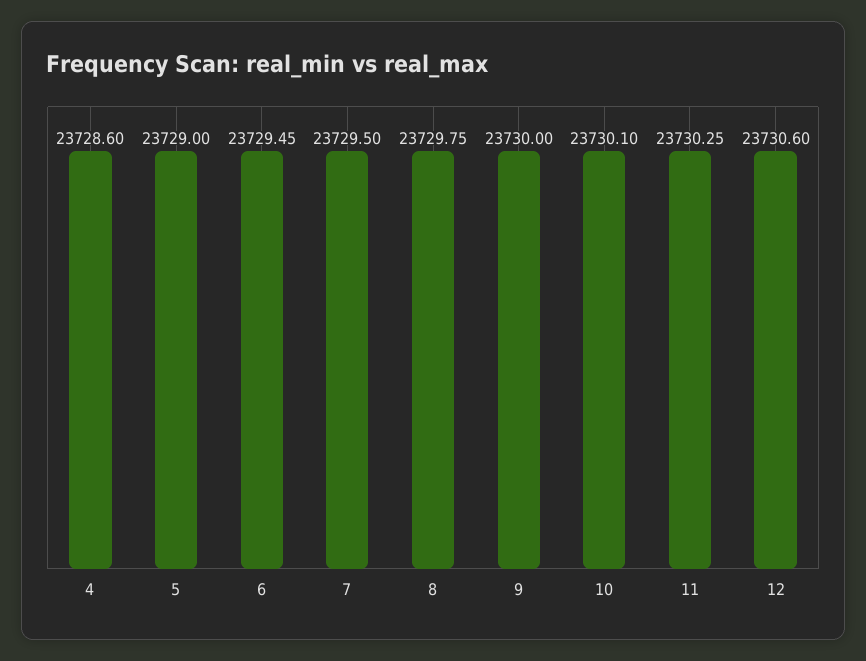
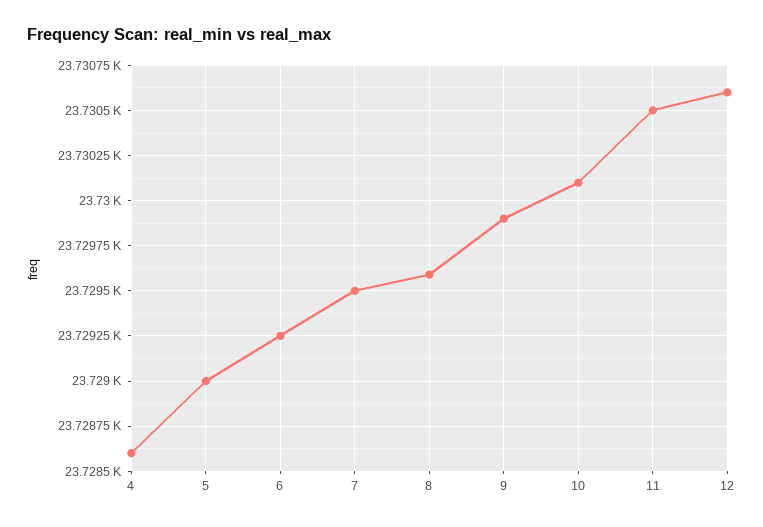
6: 23729.45 -> 23729.25
8: 23729.75 -> 23729.6
9: 23730 -> 23729.9
11: 23730.25 -> 23730.5

